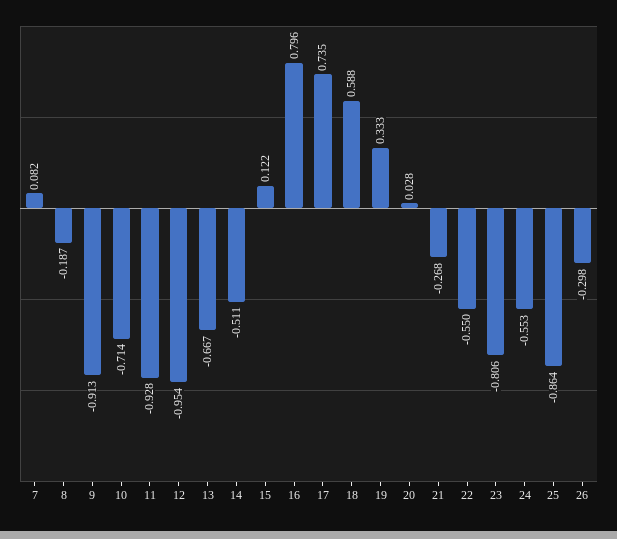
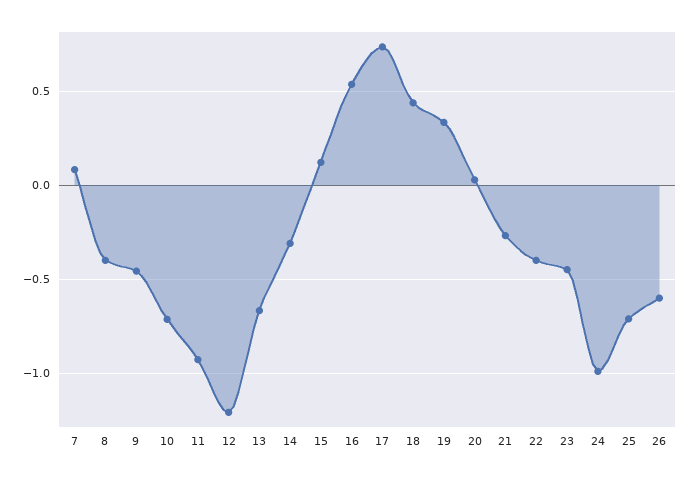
8: -0.187 -> -0.4
9: -0.913 -> -0.45
12: -0.954 -> -1.2
14: -0.511 -> -0.3
16: 0.796 -> 0.55
18: 0.588 -> 0.45
22: -0.55 -> -0.4
23: -0.806 -> -0.45
24: -0.553 -> -1
25: -0.864 -> -0.7
26: -0.298 -> -0.6

